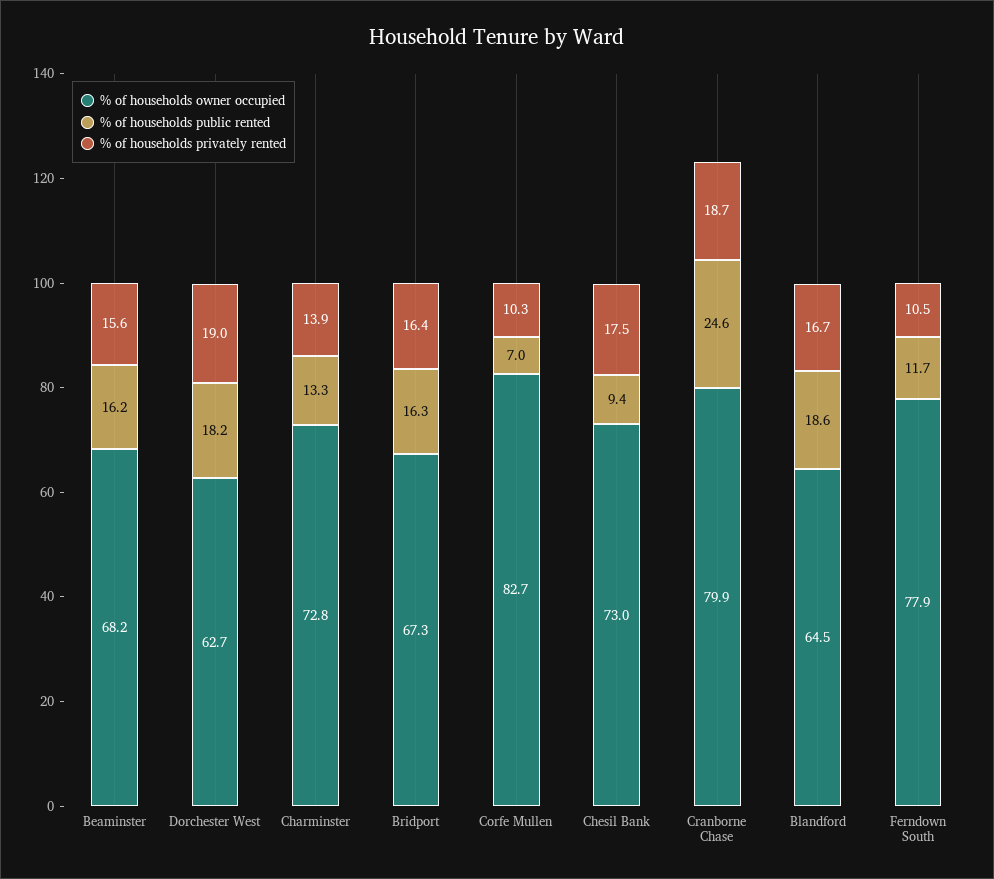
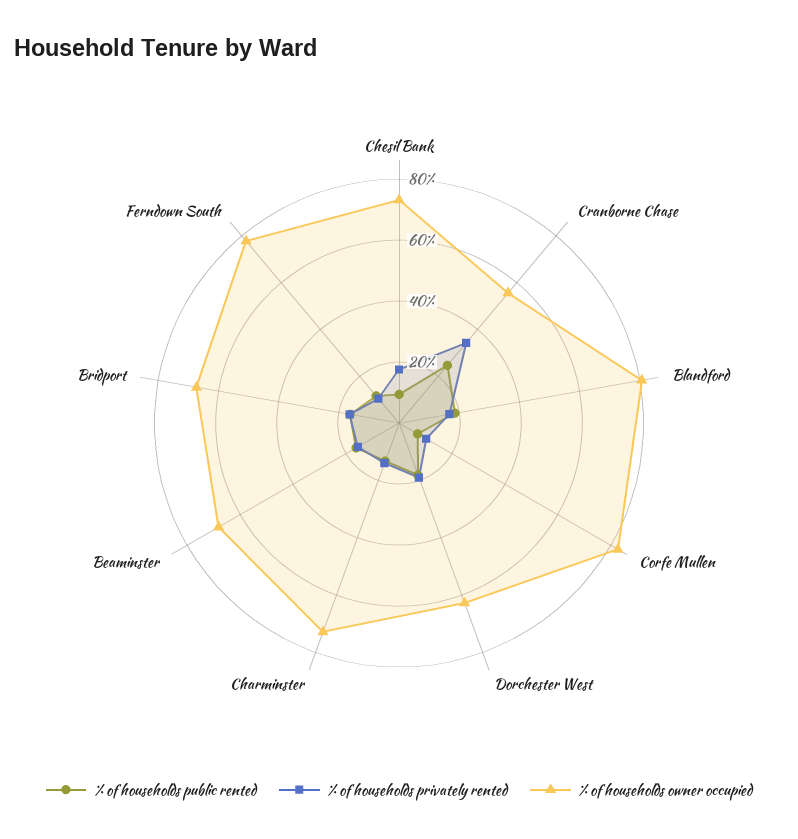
% of households owner occupied, Cranborne Chase: 79.9 -> 55
% of households privately rented, Cranborne Chase: 18.7 -> 35
% of households owner occupied, Blandford: 64.5 -> 80

